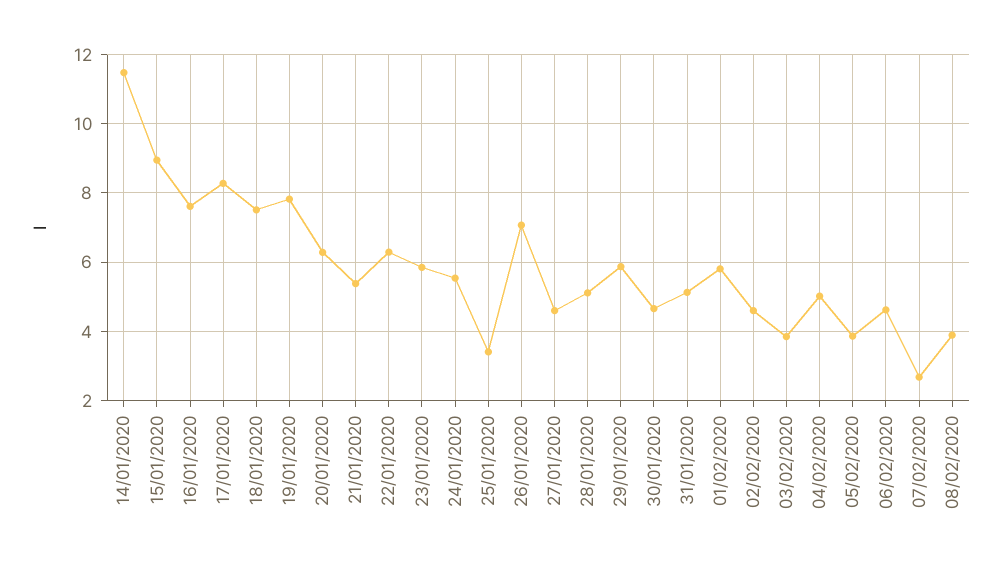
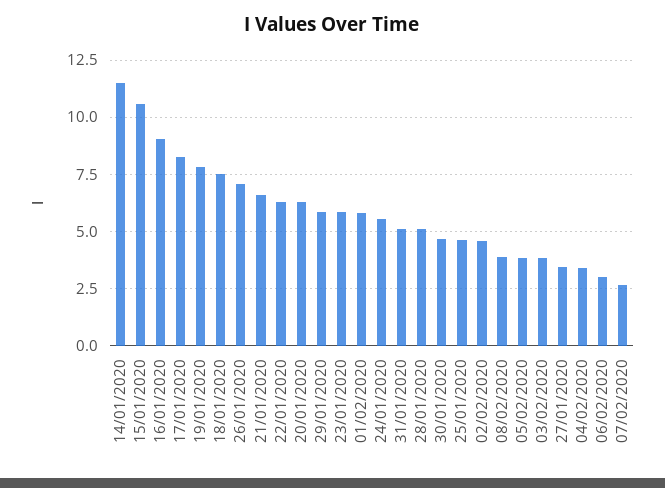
15/01/2020: 9 -> 10.5
16/01/2020: 7.6 -> 9
21/01/2020: 5.4 -> 6.5
25/01/2020: 3.4 -> 4.5
27/01/2020: 4.6 -> 3.5
04/02/2020: 5 -> 3.5
06/02/2020: 4.6 -> 3

